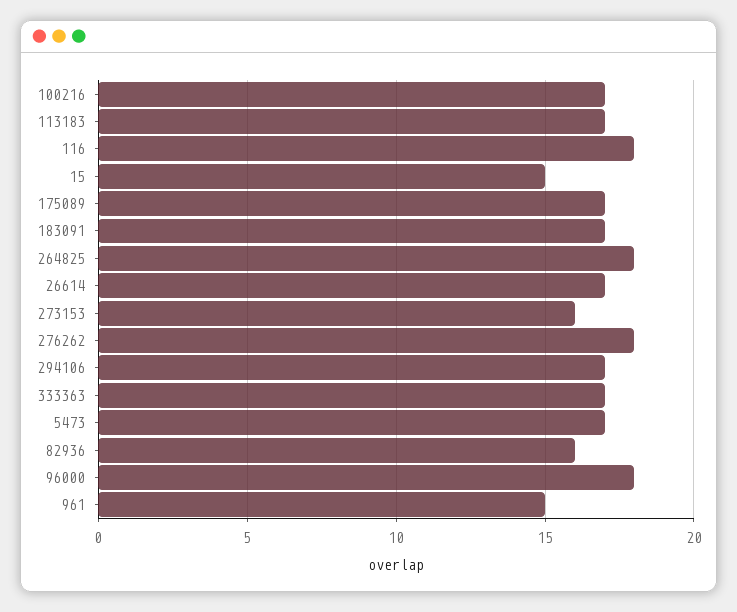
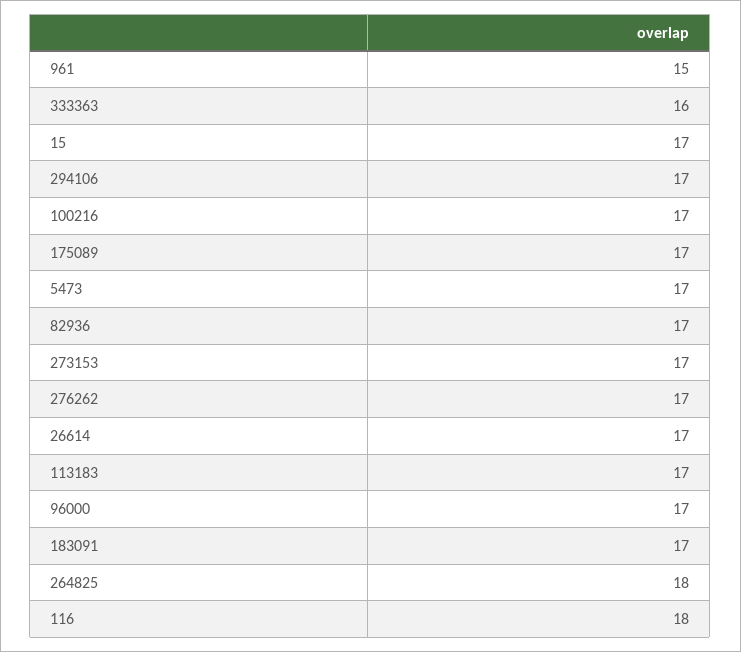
15: 15 -> 17
273153: 16 -> 17
276262: 18 -> 17
333363: 17 -> 16
82936: 16 -> 17
96000: 18 -> 17

